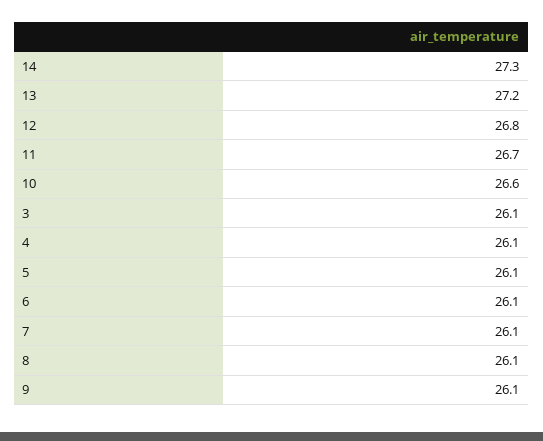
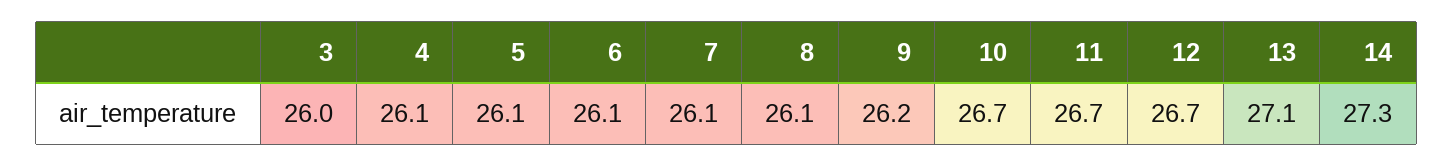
13: 27.2 -> 27.1
12: 26.8 -> 26.7
10: 26.6 -> 26.7
3: 26.1 -> 26
9: 26.1 -> 26.2

